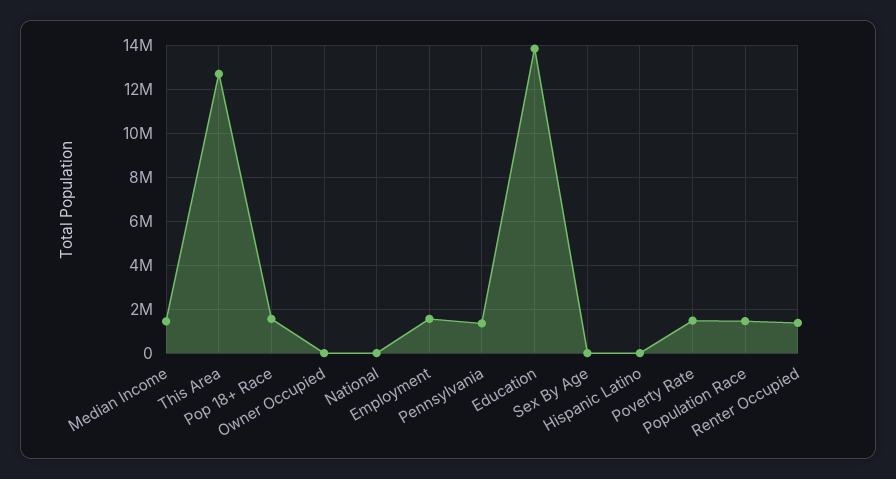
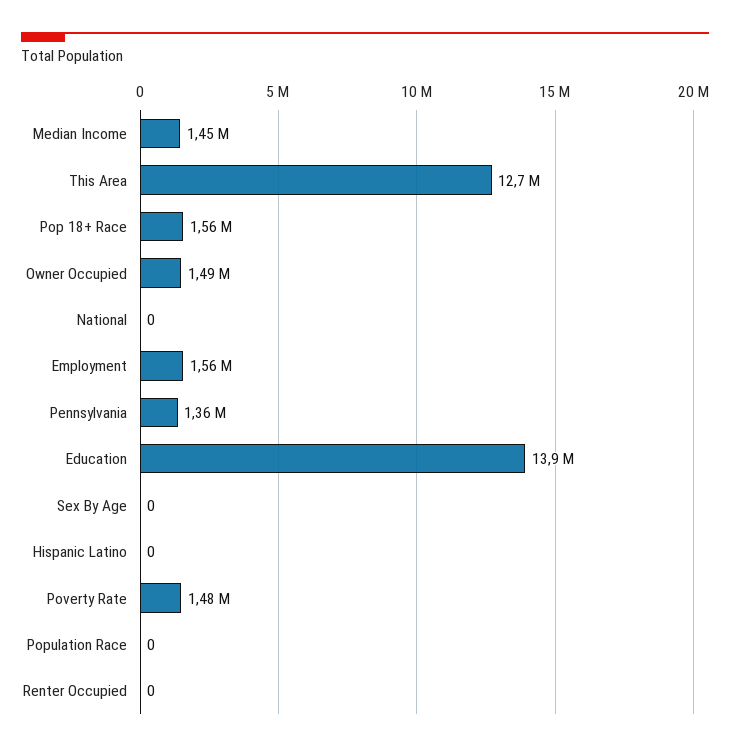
Owner Occupied: 0 -> 1490000
Population Race: 1500000 -> 0
Renter Occupied: 1500000 -> 0

